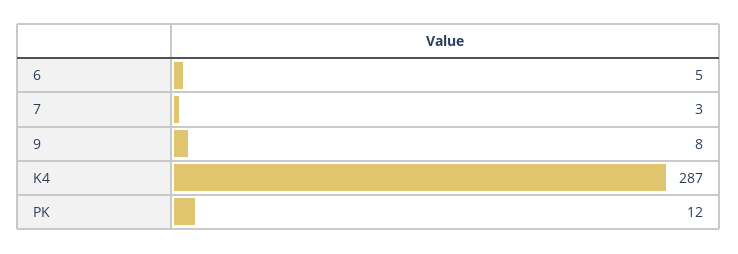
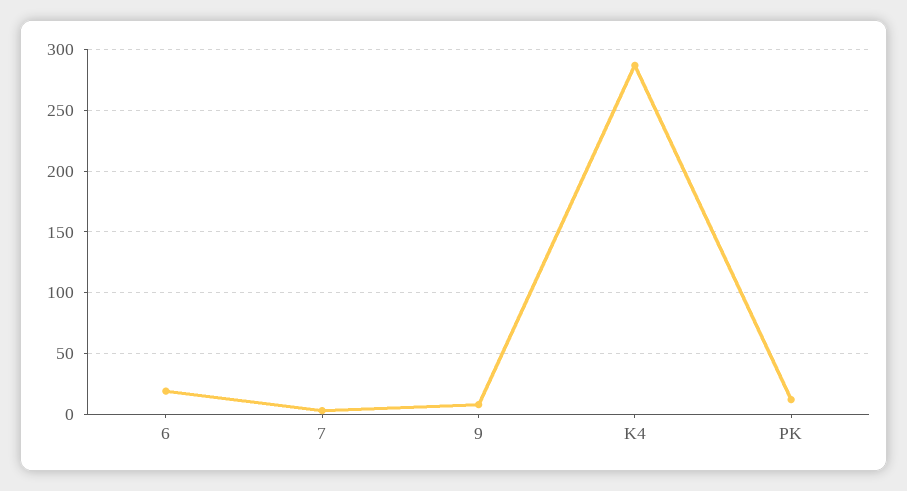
6: 5 -> 20

